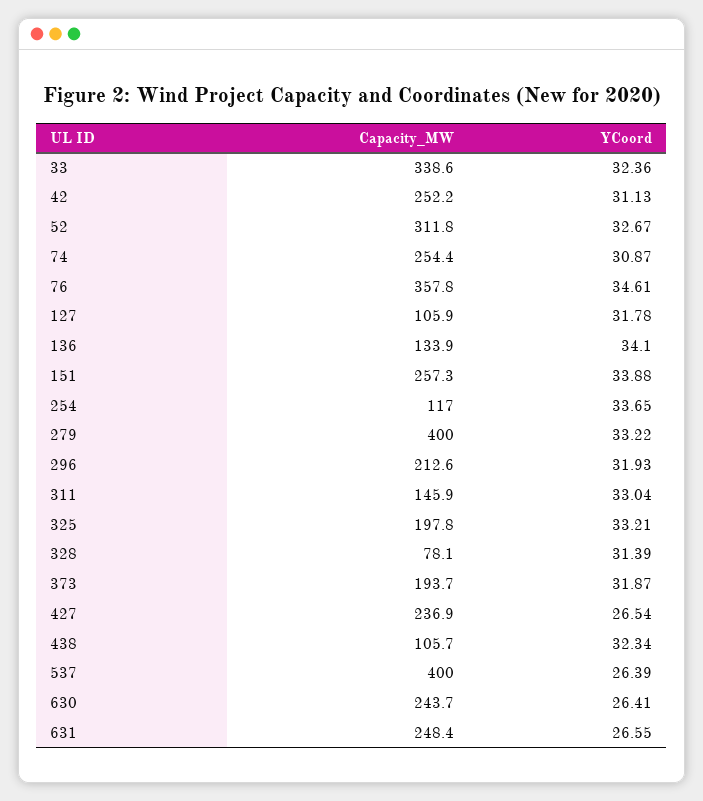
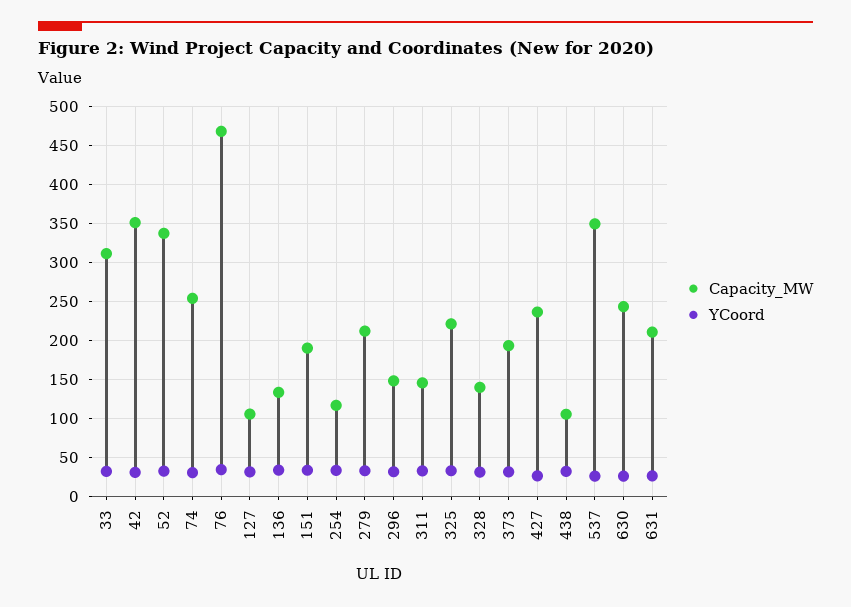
Capacity_MW, 33: 338.6 -> 310
Capacity_MW, 42: 252.2 -> 350
Capacity_MW, 52: 311.8 -> 340
Capacity_MW, 76: 357.8 -> 470
Capacity_MW, 151: 257.3 -> 190
Capacity_MW, 279: 400 -> 210
Capacity_MW, 296: 212.6 -> 150
Capacity_MW, 325: 197.8 -> 220
Capacity_MW, 328: 78.1 -> 140
Capacity_MW, 537: 400 -> 350
Capacity_MW, 631: 248.4 -> 210

